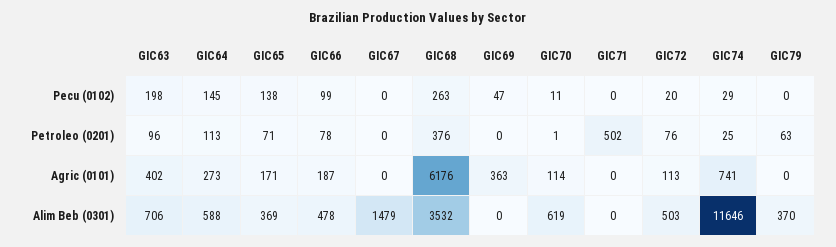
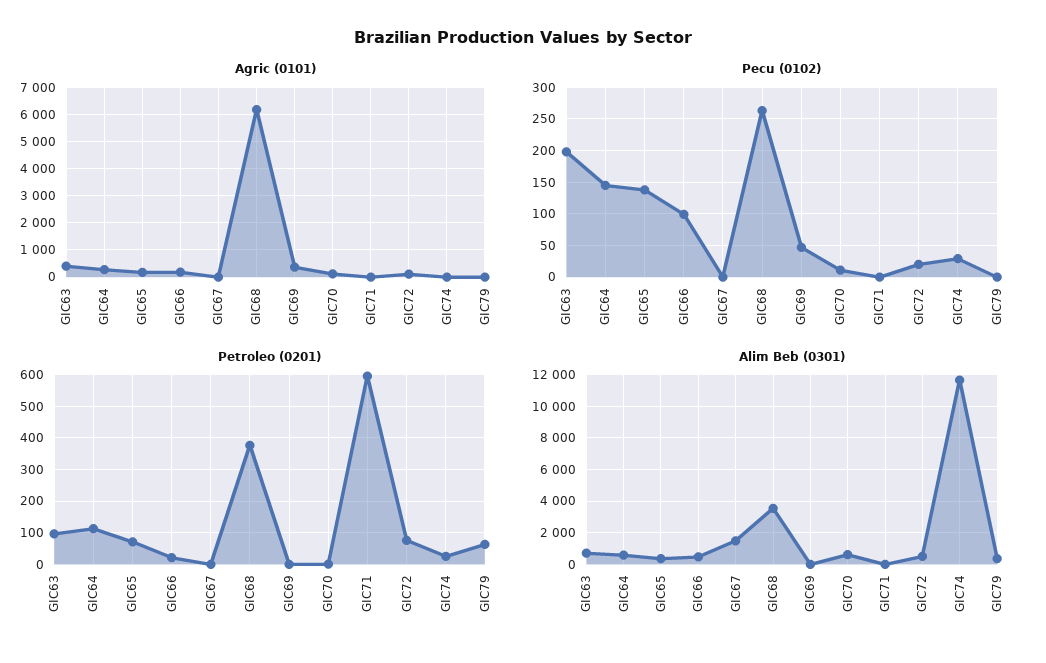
Petroleo (0201), GIC66: 78 -> 20
Petroleo (0201), GIC71: 502 -> 600
Agric (0101), GIC74: 741 -> 0

